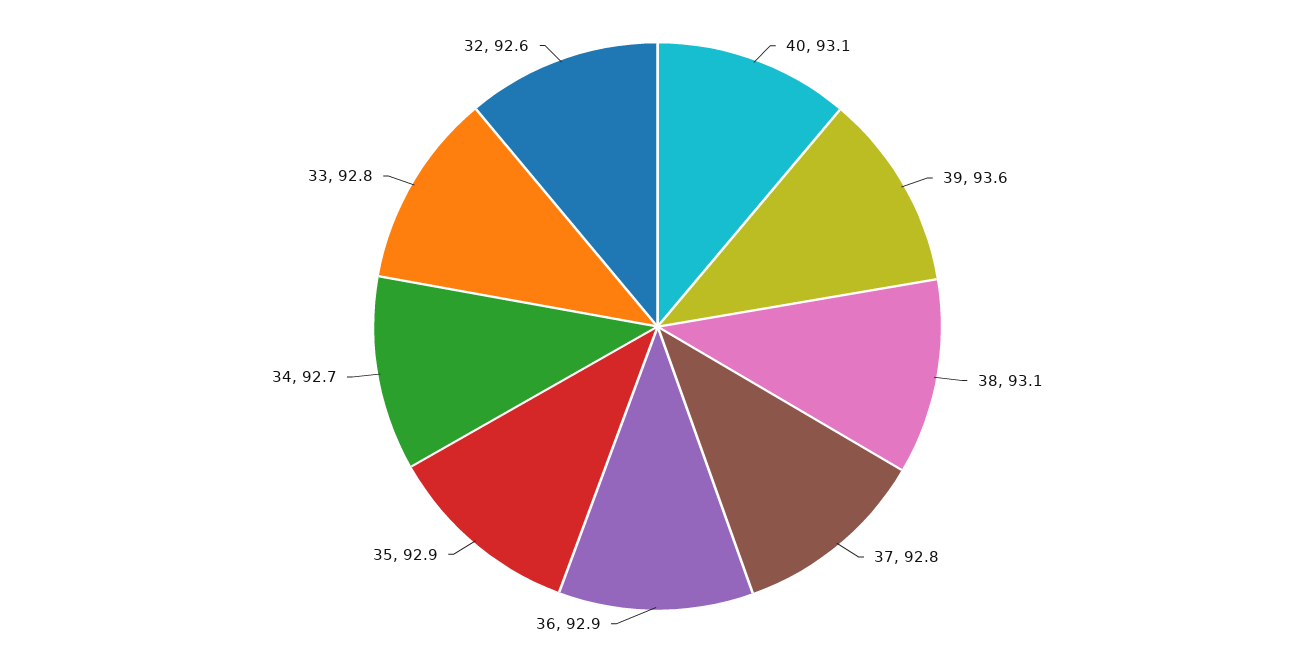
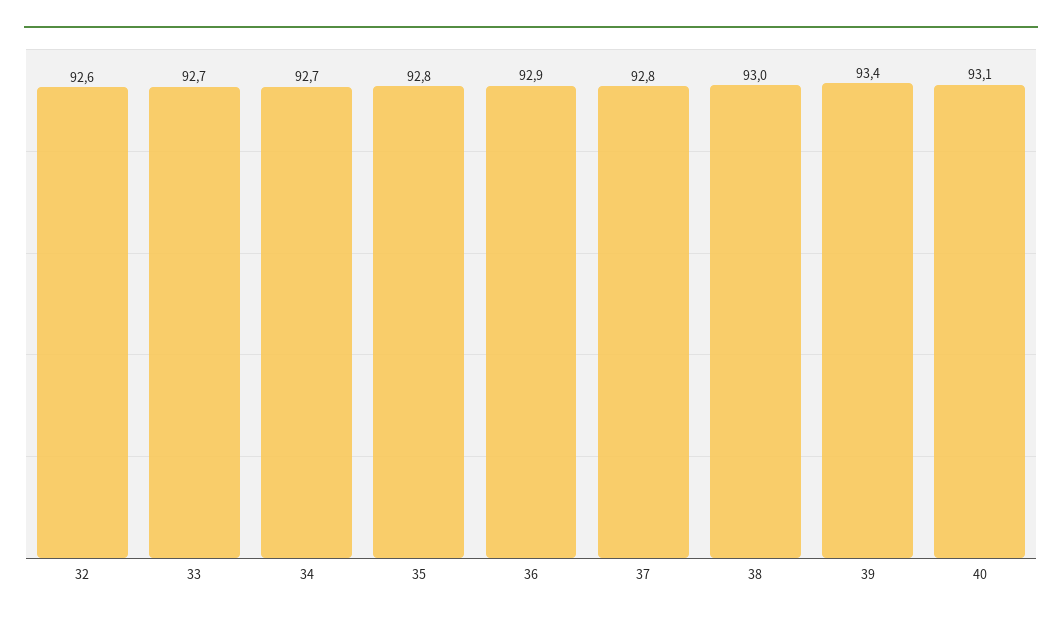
39: 93.6 -> 93.4
38: 93.1 -> 93
35: 92.9 -> 92.8
33: 92.8 -> 92.7

